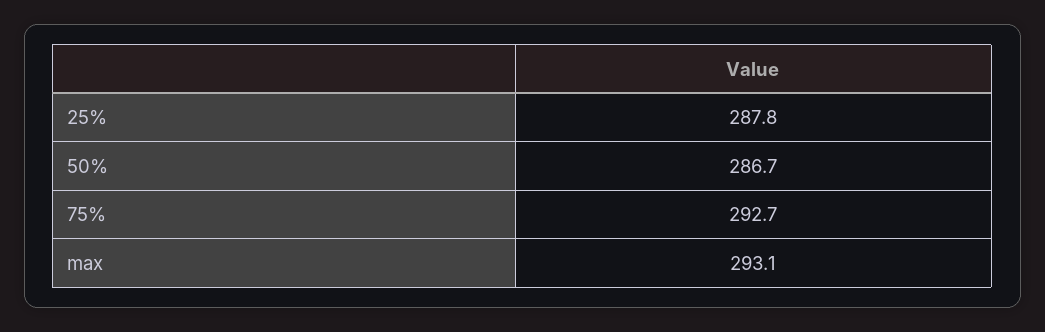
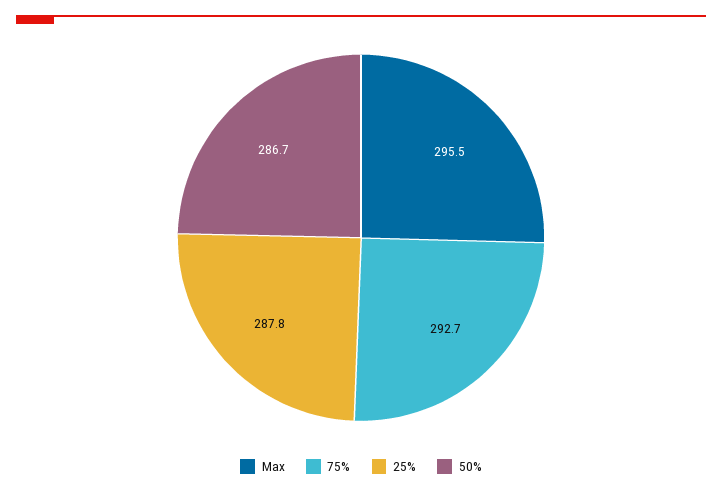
max: 293.1 -> 295.5

